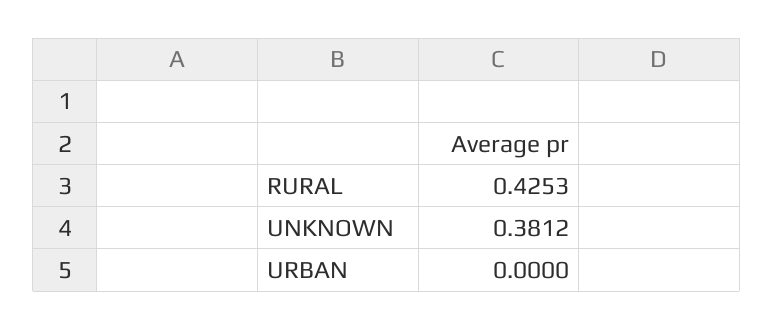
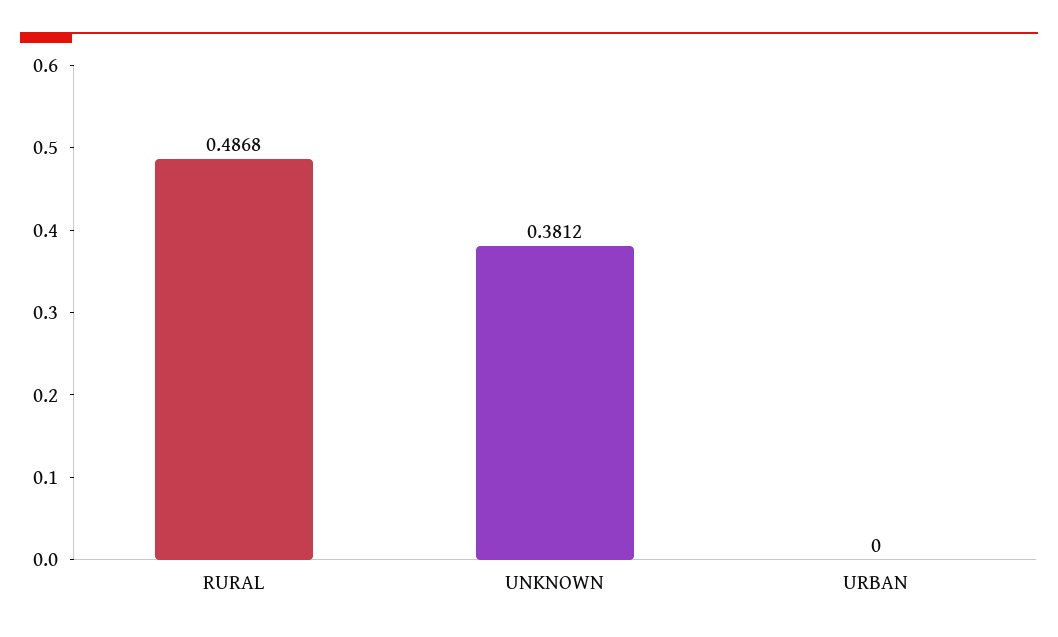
RURAL: 0.4253 -> 0.4868

